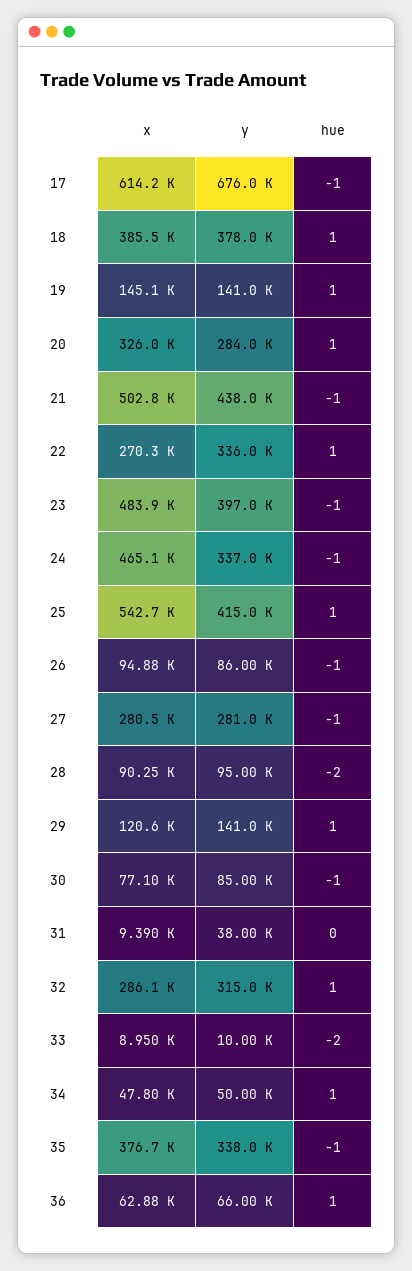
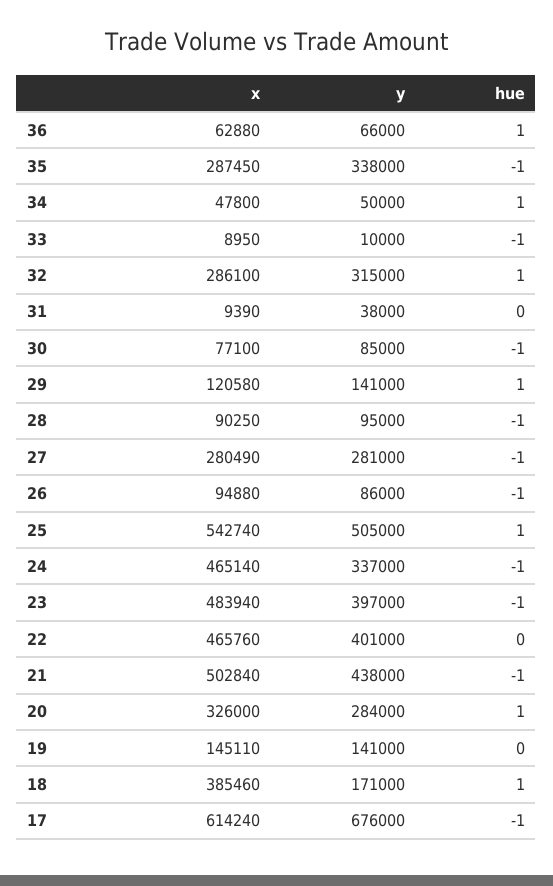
y, 18: 378000 -> 171000
hue, 19: 1 -> 0
x, 22: 270300 -> 465760
y, 22: 336000 -> 401000
hue, 22: 1 -> 0
y, 25: 415000 -> 505000
hue, 28: -2 -> -1
hue, 33: -2 -> -1
x, 35: 376700 -> 287450

